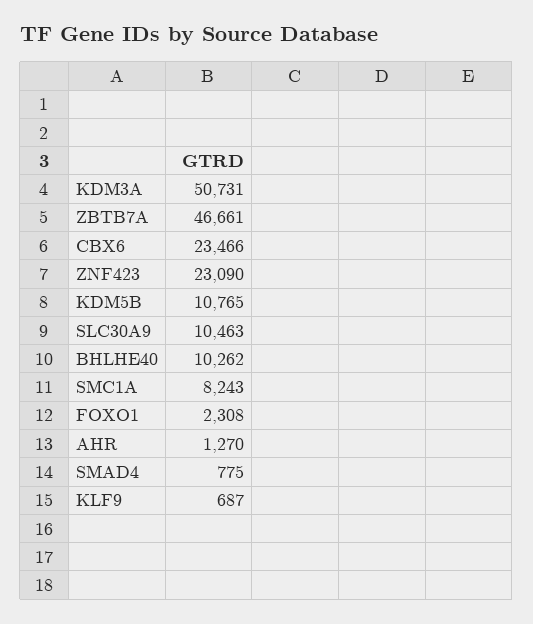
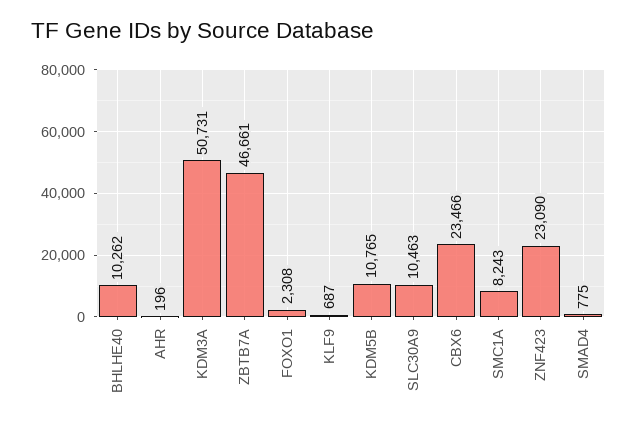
AHR: 1270 -> 196

